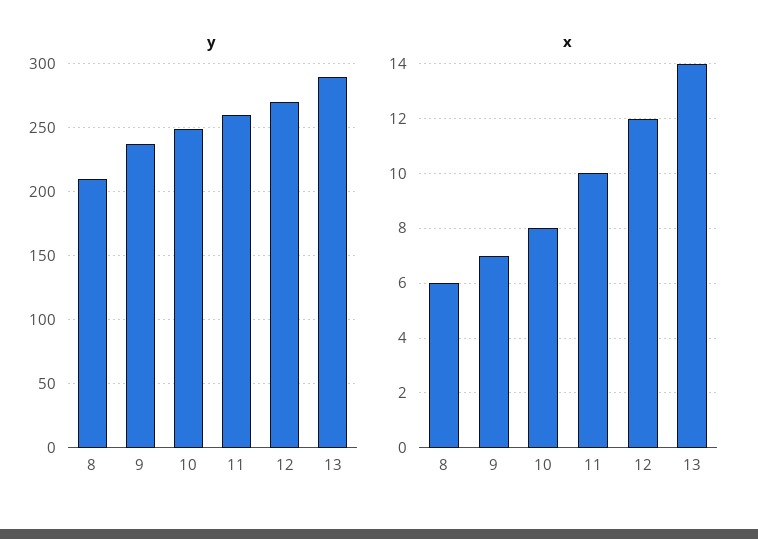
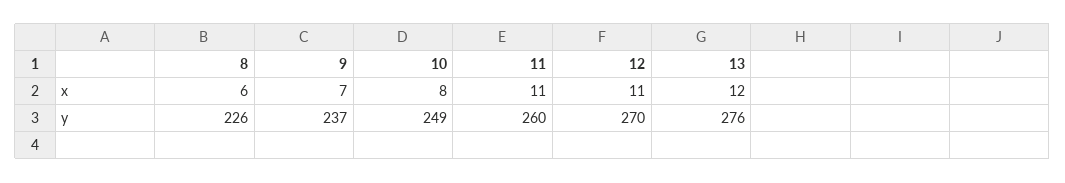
y, 8: 210 -> 226
y, 13: 290 -> 276
x, 11: 10 -> 11
x, 12: 12 -> 11
x, 13: 14 -> 12

